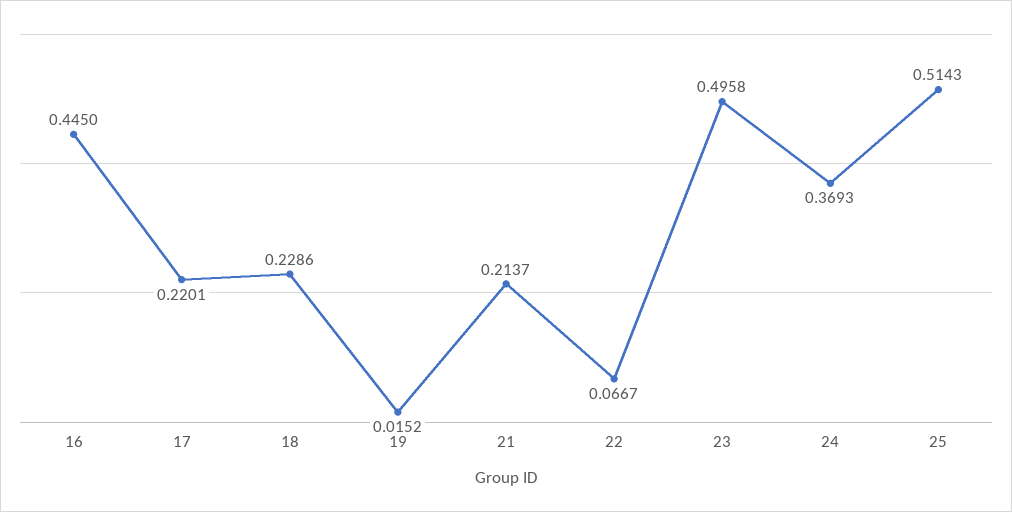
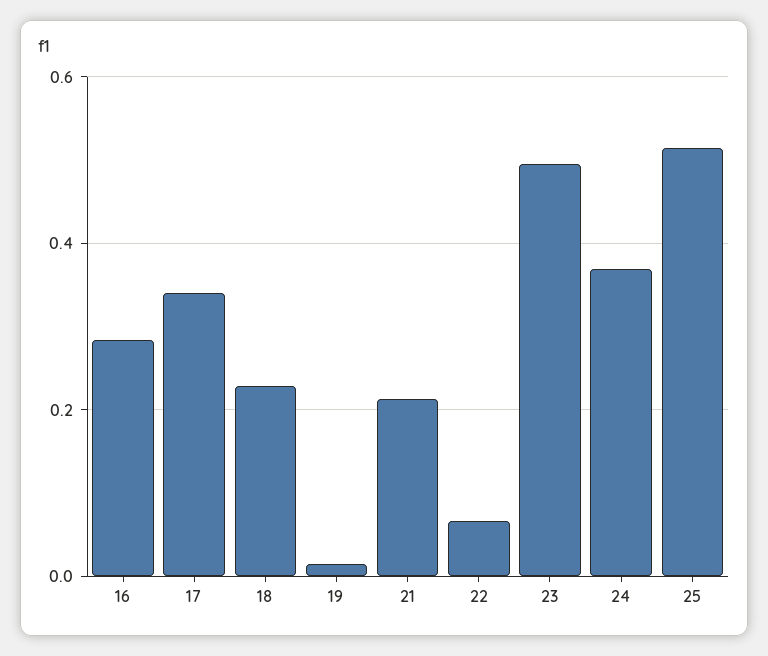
16: 0.445 -> 0.28
17: 0.2201 -> 0.34

